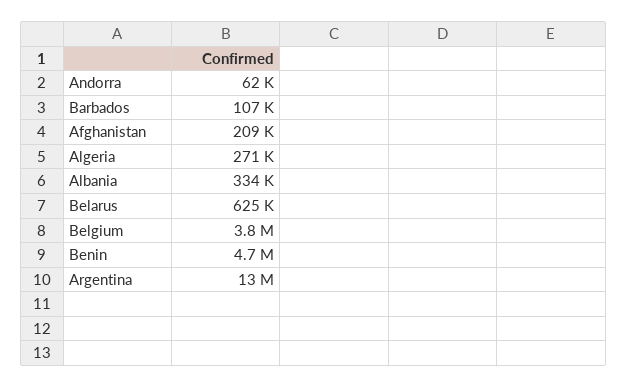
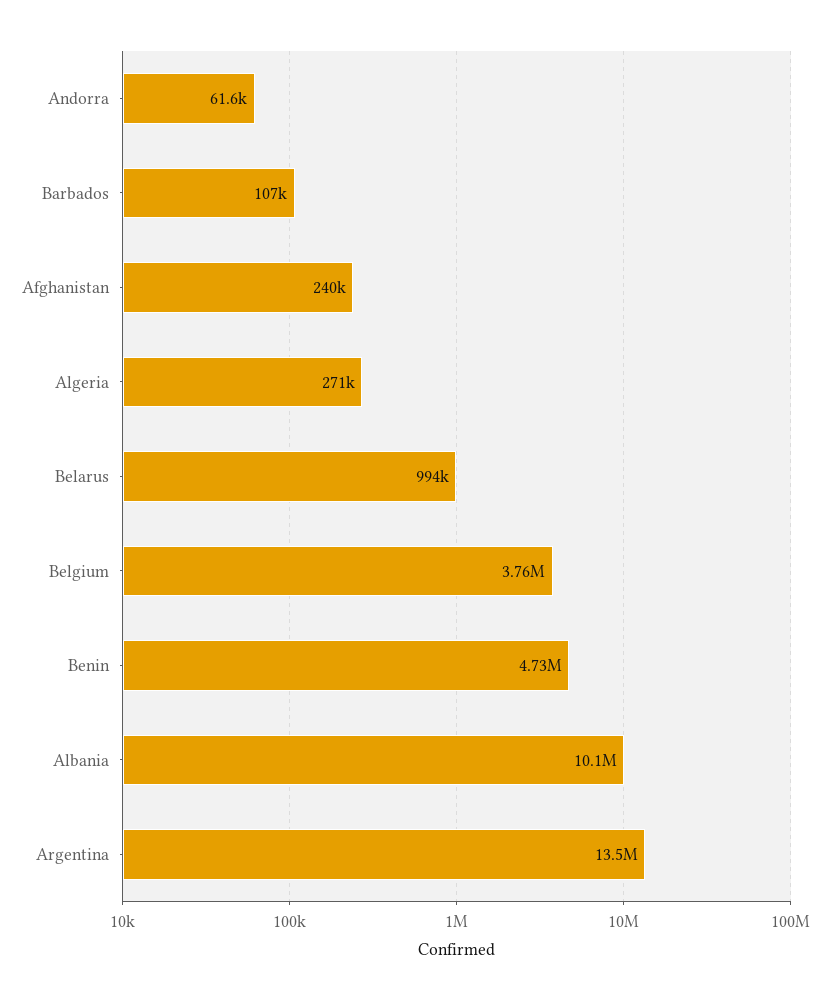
Afghanistan: 209000 -> 240000
Albania: 334000 -> 10100000
Belarus: 625000 -> 994000

